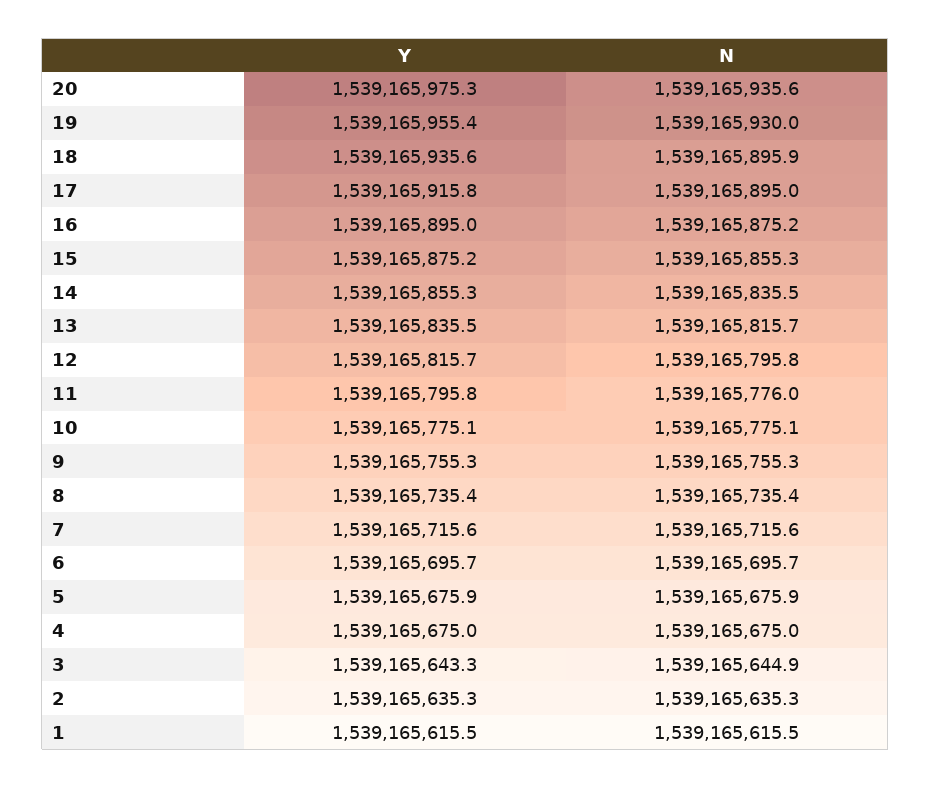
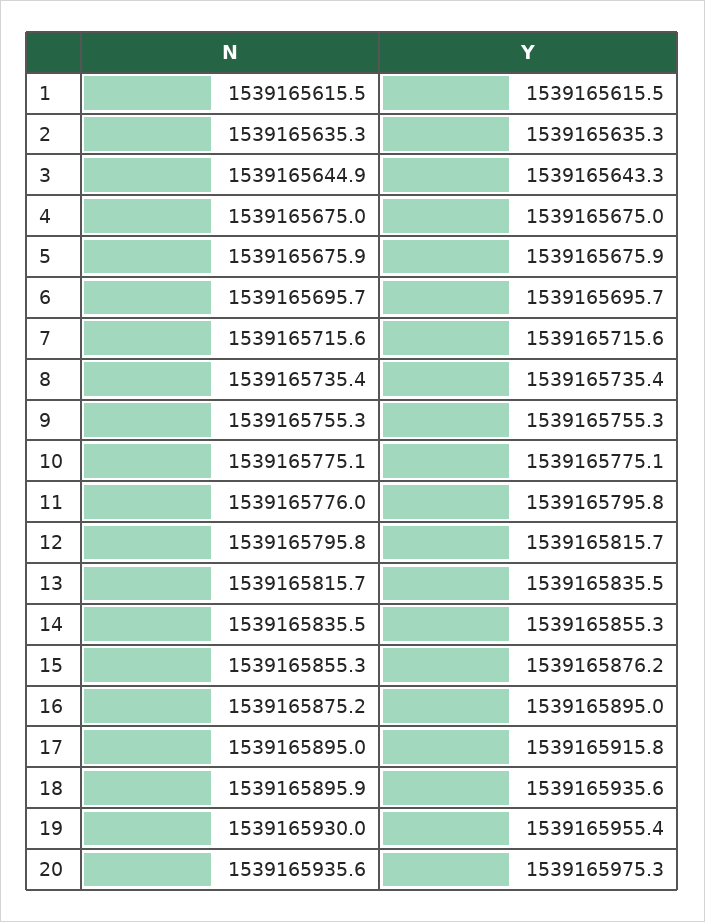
Y, 15: 1539165875.2 -> 1539165876.2

